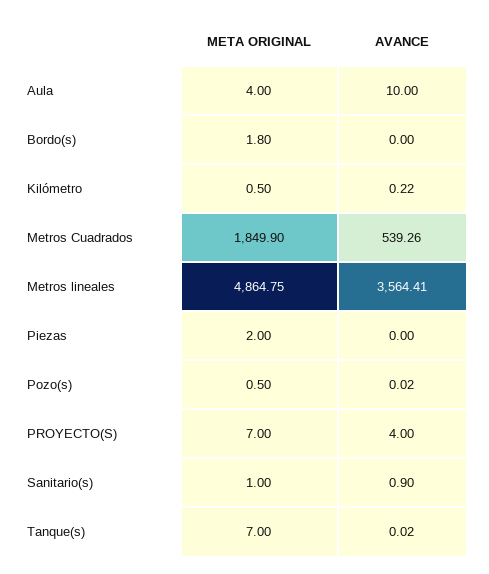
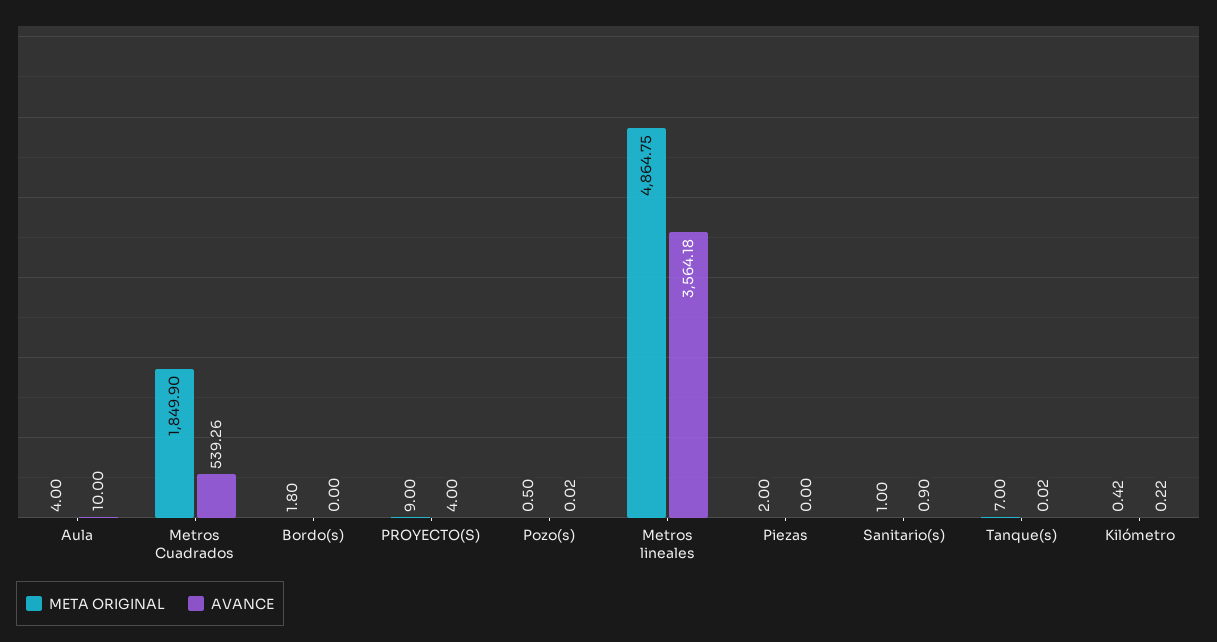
META ORIGINAL, Kilómetro: 0.5 -> 0.42
AVANCE, Metros lineales: 3564.41 -> 3564.18
META ORIGINAL, PROYECTO(S): 7 -> 9

